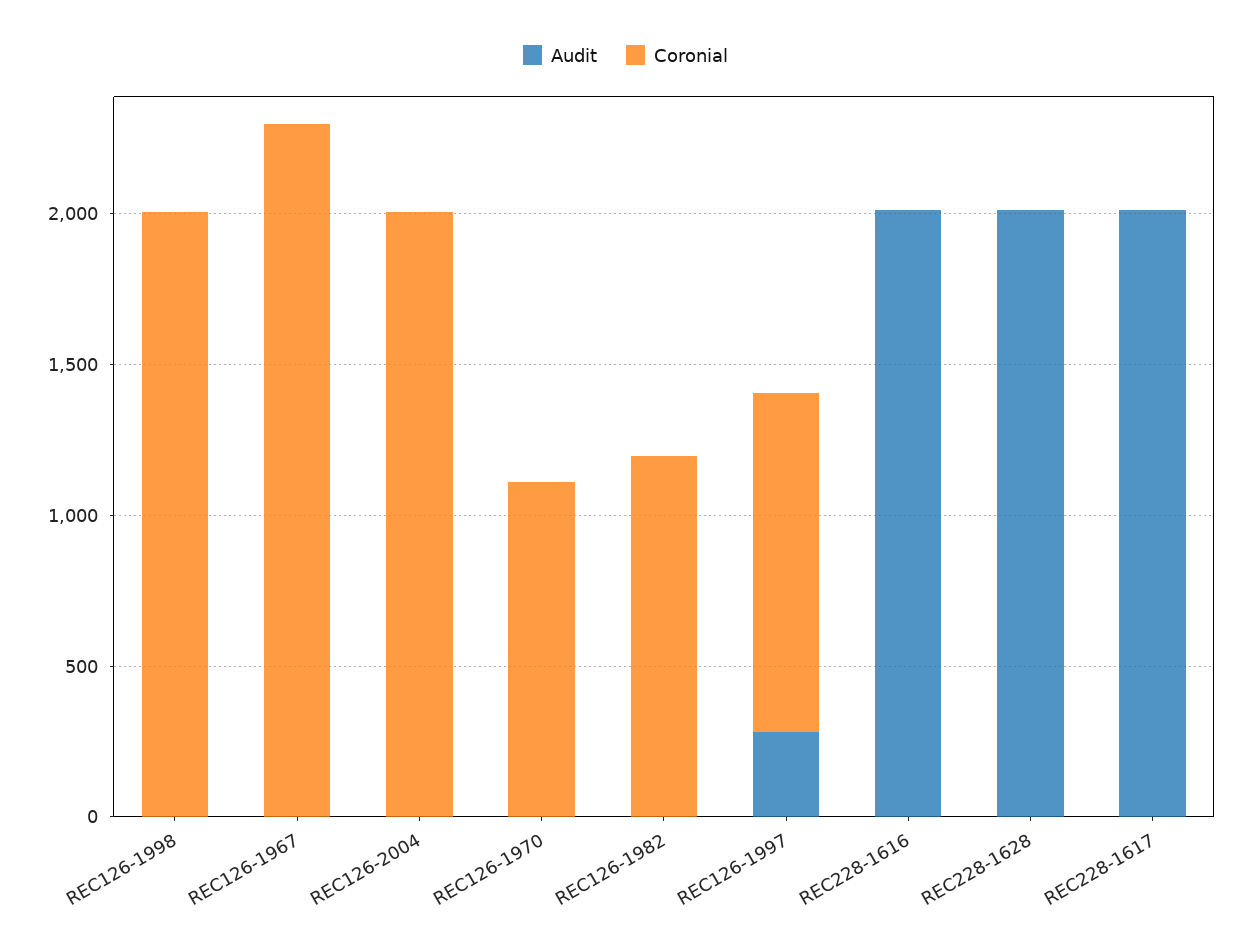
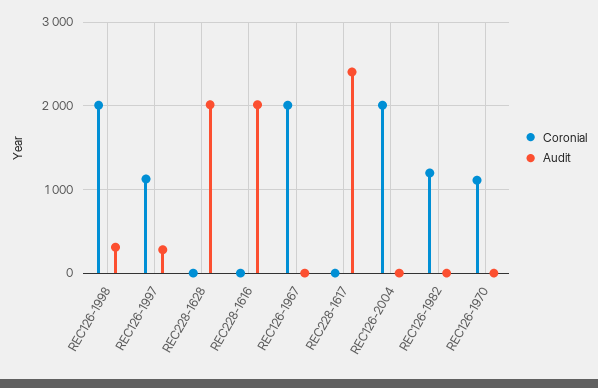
Audit, REC126-1998: 0 -> 300
Coronial, REC126-1967: 2300 -> 2000
Audit, REC228-1617: 2000 -> 2400

